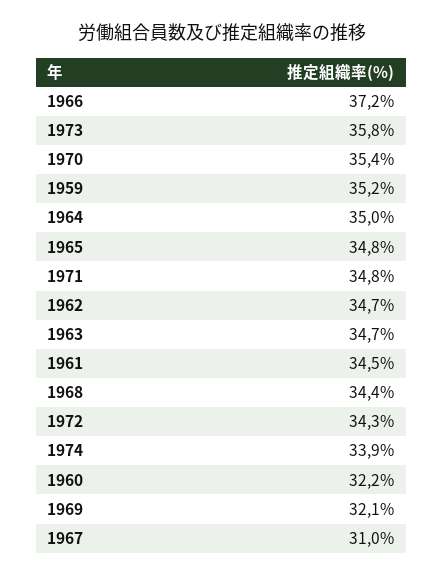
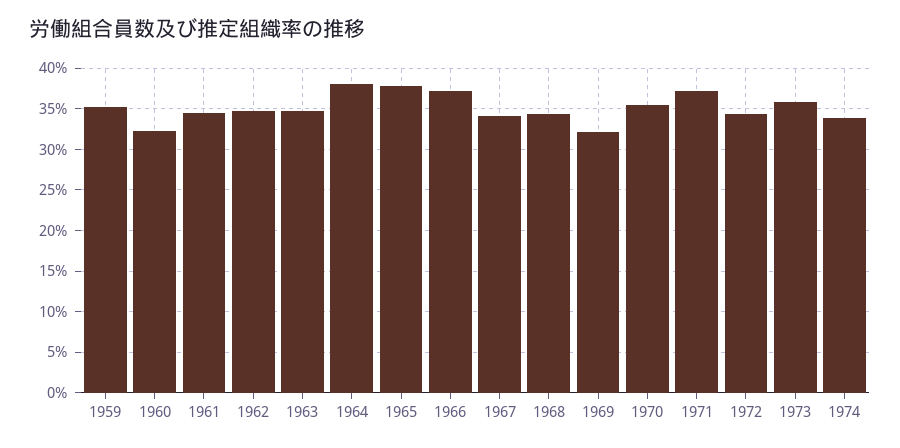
1964: 35 -> 38
1965: 34.8 -> 38
1971: 34.8 -> 37
1967: 31 -> 34

